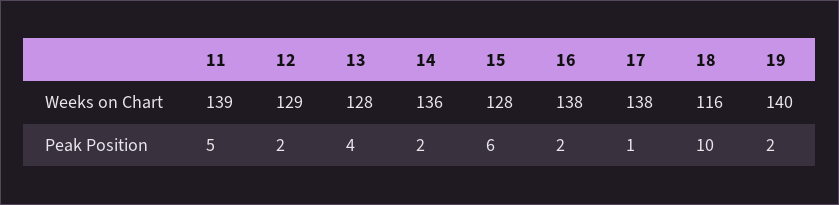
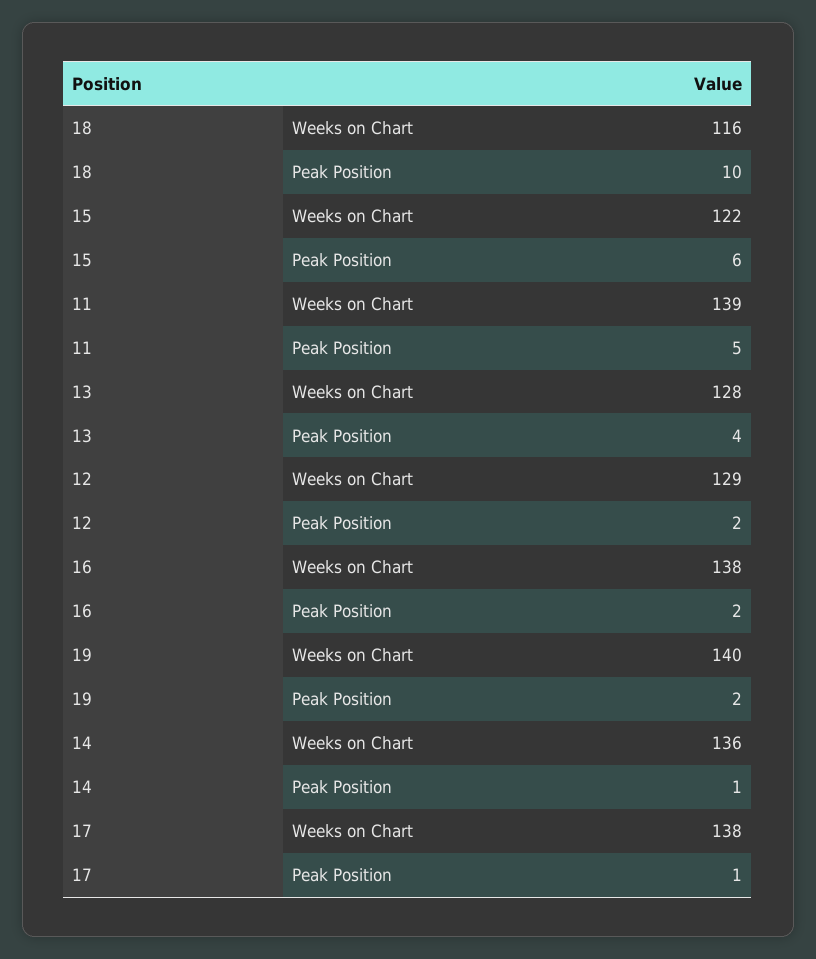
15, Weeks on Chart: 128 -> 122
14, Peak Position: 2 -> 1

